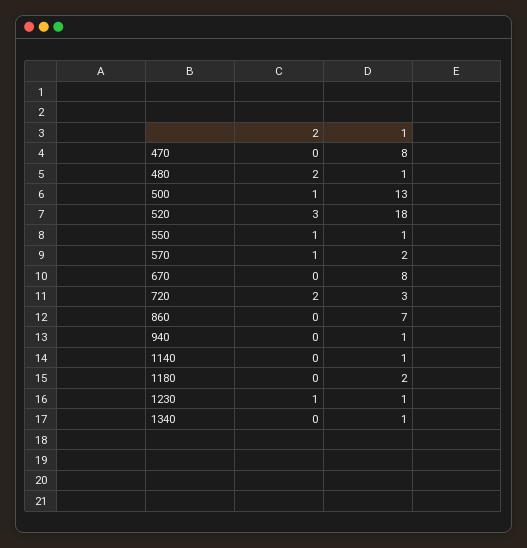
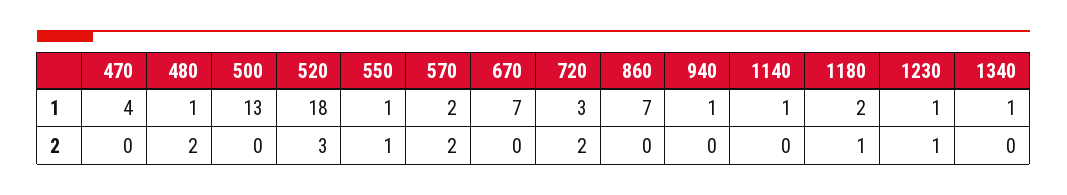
1, 470: 8 -> 4
2, 500: 1 -> 0
2, 570: 1 -> 2
1, 670: 8 -> 7
2, 1180: 0 -> 1

